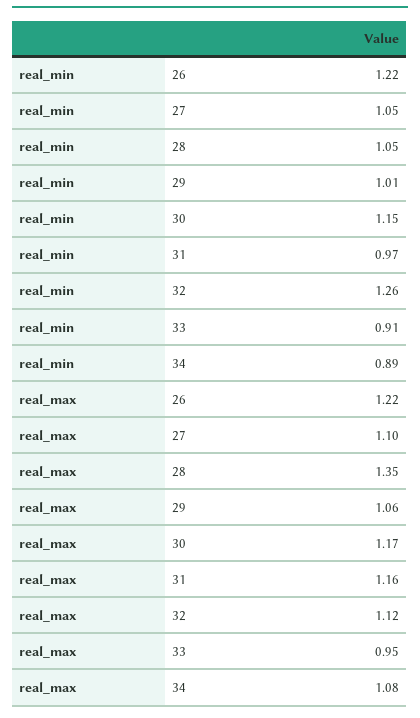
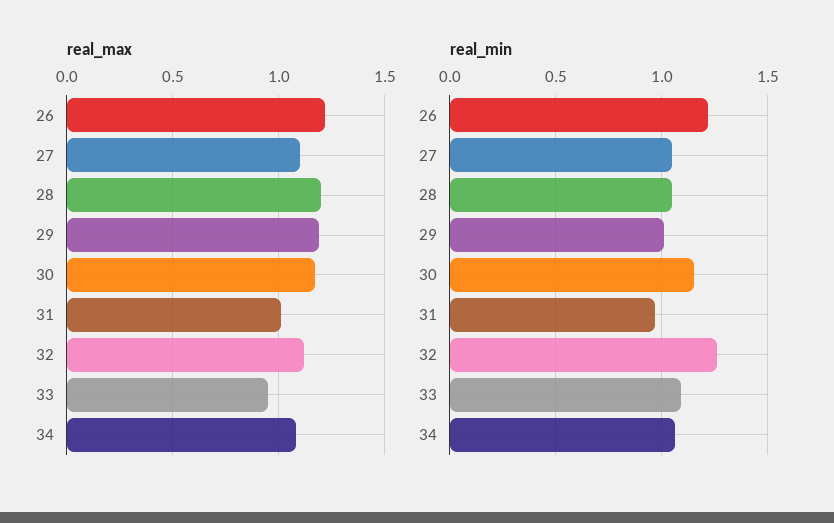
real_min, 33: 0.91 -> 1.1
real_min, 34: 0.89 -> 1.05
real_max, 28: 1.35 -> 1.2
real_max, 29: 1.06 -> 1.2
real_max, 31: 1.16 -> 1

